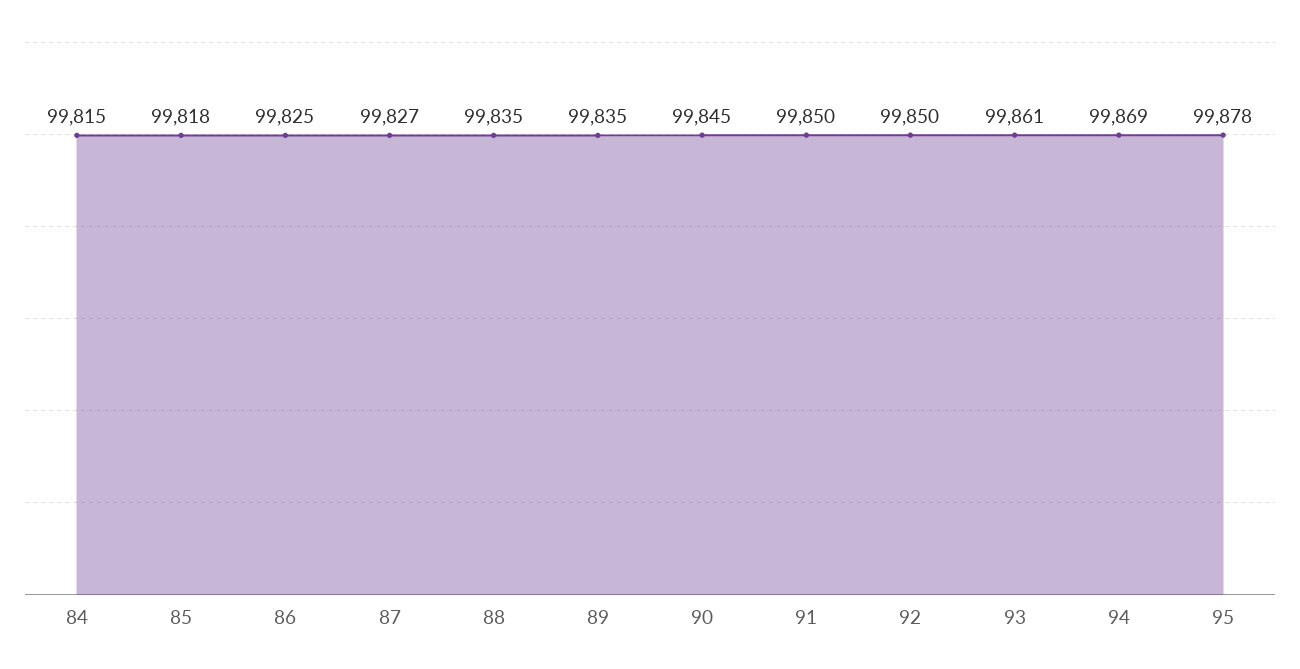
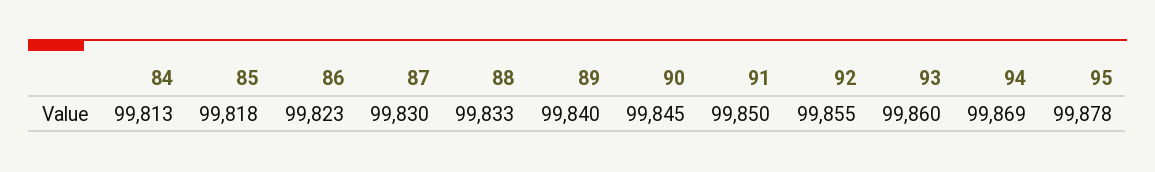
84: 99815 -> 99813
86: 99825 -> 99823
87: 99827 -> 99830
88: 99835 -> 99833
89: 99835 -> 99840
92: 99850 -> 99855
93: 99861 -> 99860

